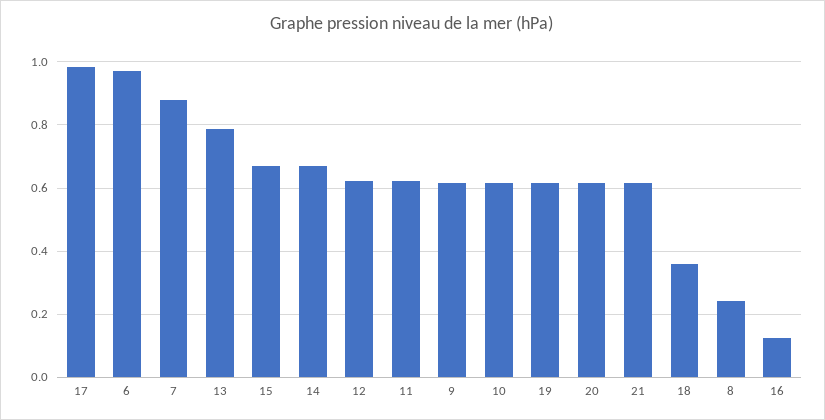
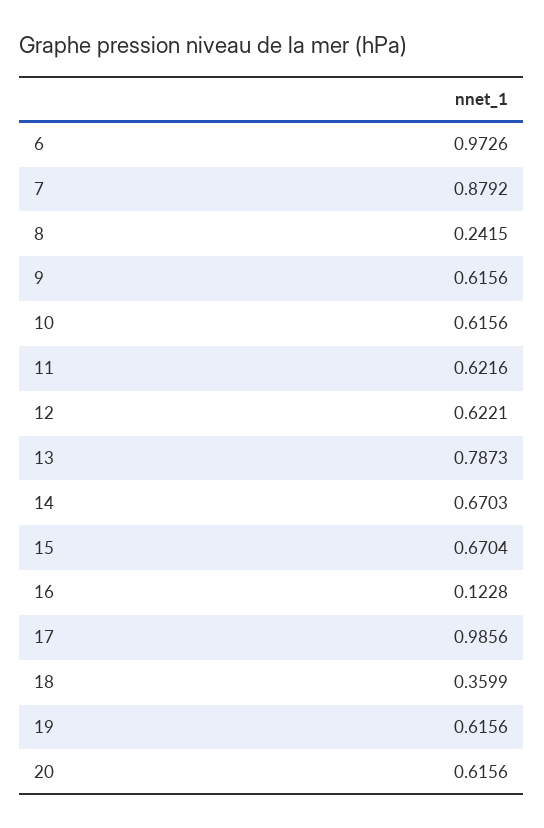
21: 0.62 -> none

